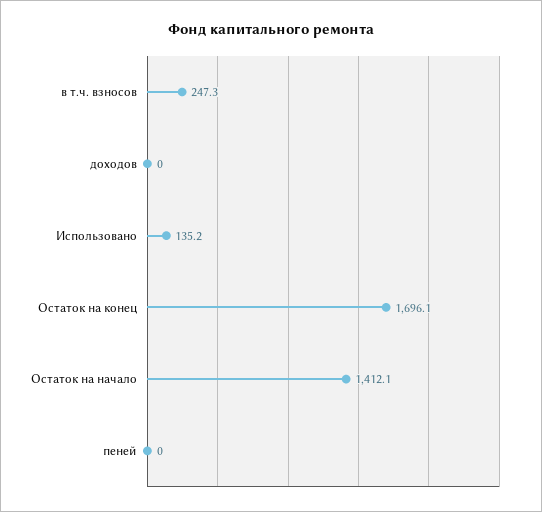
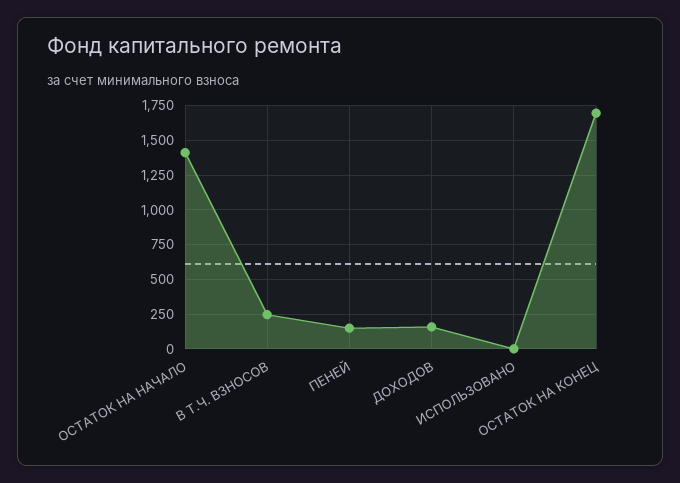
доходов: 0 -> 150
Использовано: 135.2 -> 0
пеней: 0 -> 150

